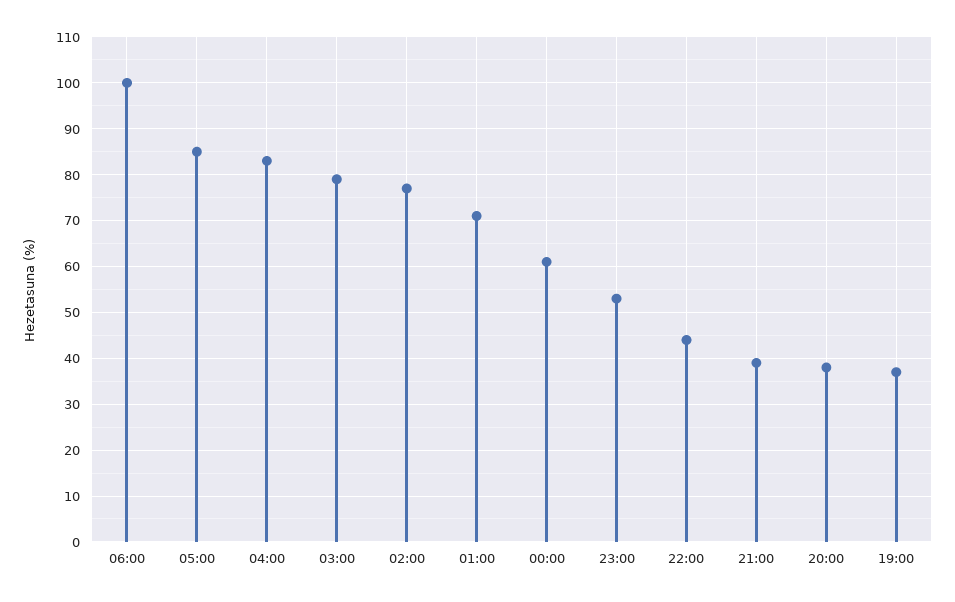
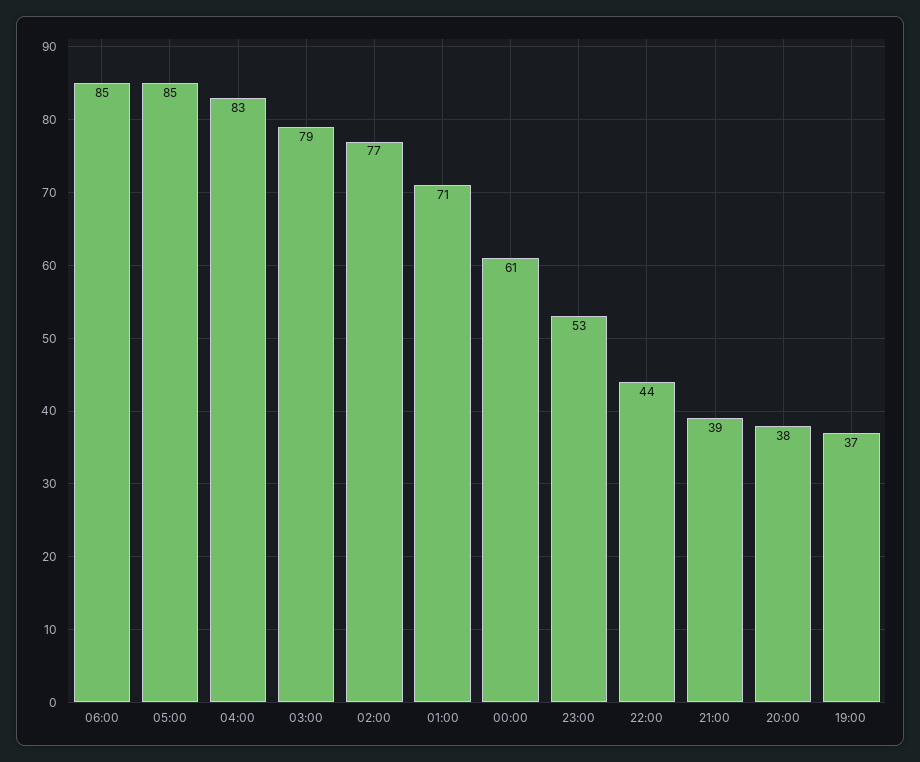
06:00: 100 -> 85

